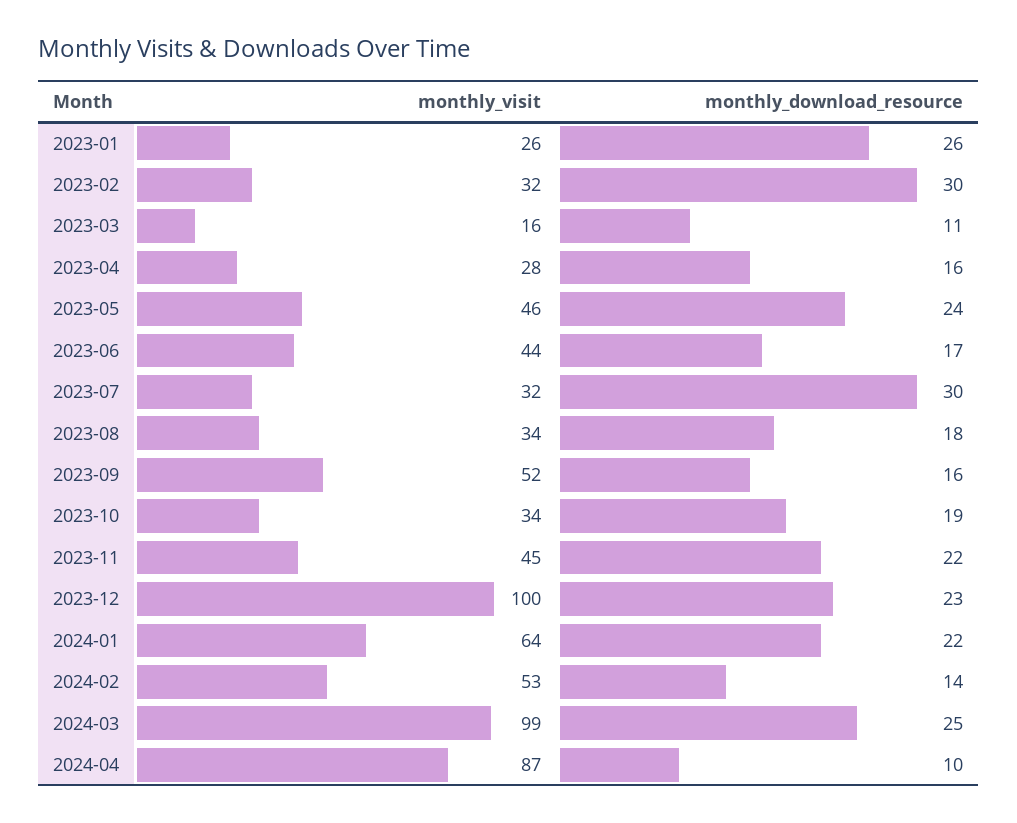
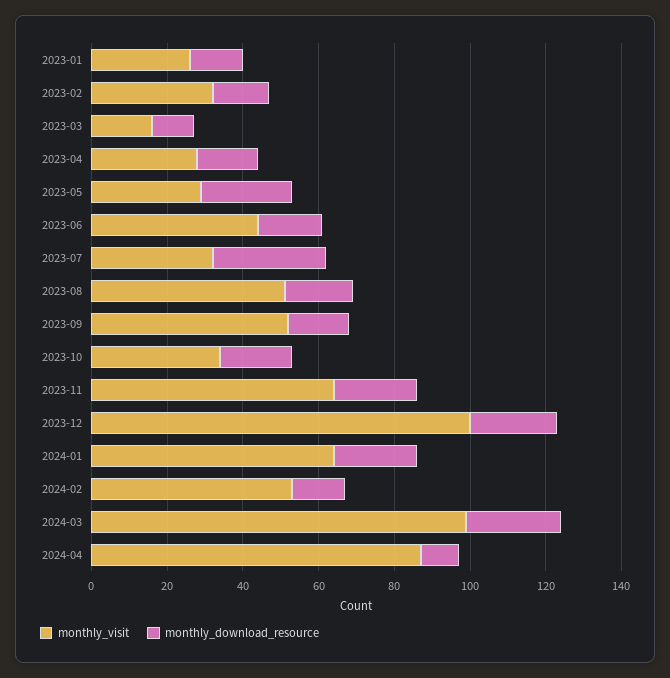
monthly_download_resource, 2023-01: 26 -> 15
monthly_download_resource, 2023-02: 30 -> 15
monthly_visit, 2023-05: 46 -> 30
monthly_visit, 2023-08: 34 -> 50
monthly_visit, 2023-11: 45 -> 65

